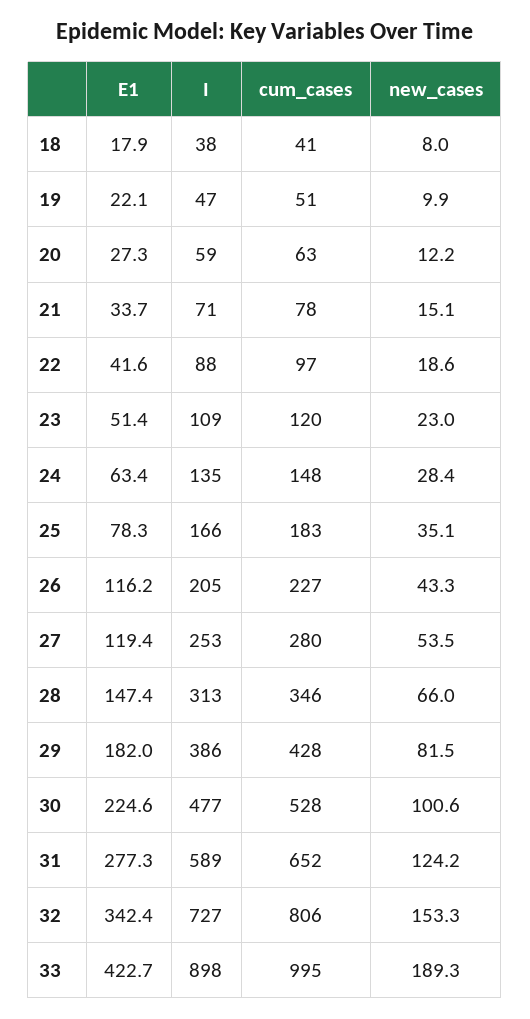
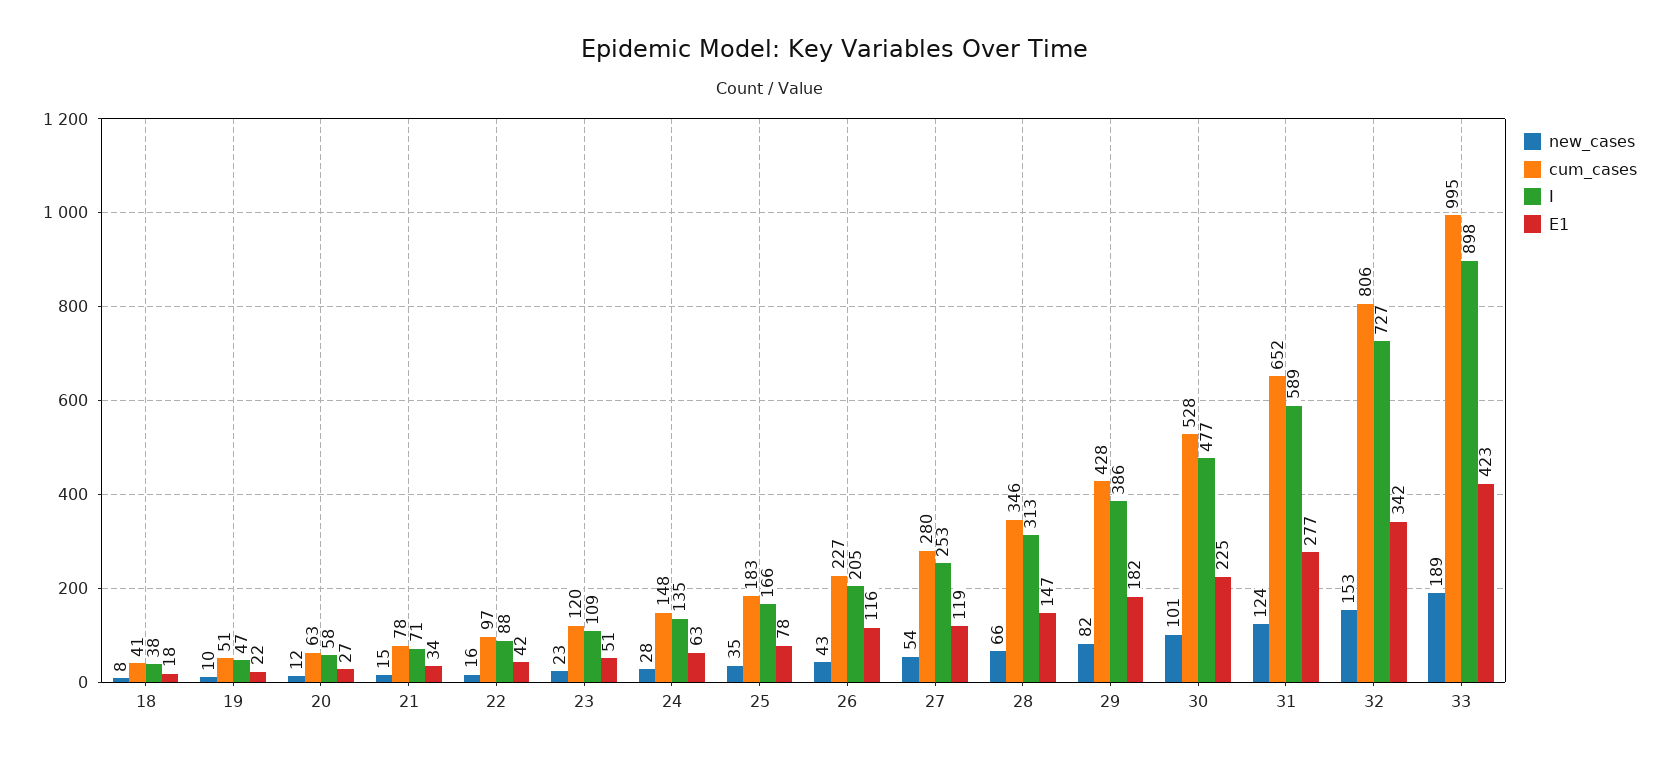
I, 20: 59 -> 58
new_cases, 22: 18.6 -> 16

